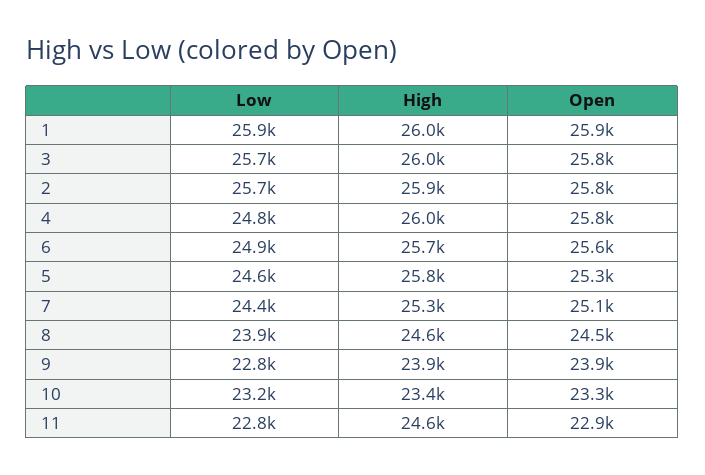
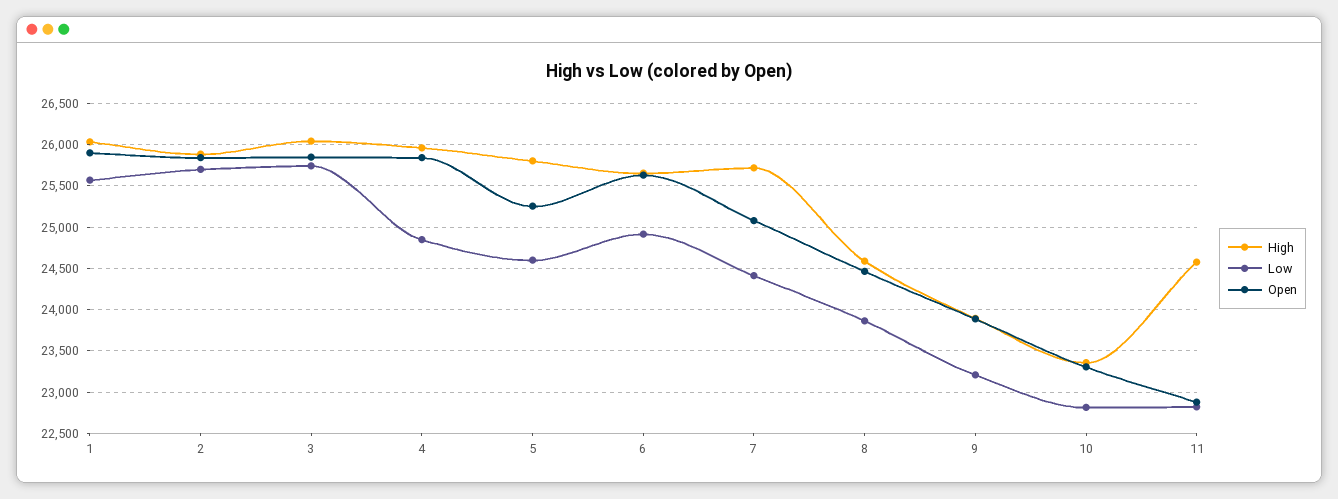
Low, 1: 25900 -> 25600
High, 7: 25300 -> 25700
Low, 9: 22800 -> 23200
Low, 10: 23200 -> 22800

